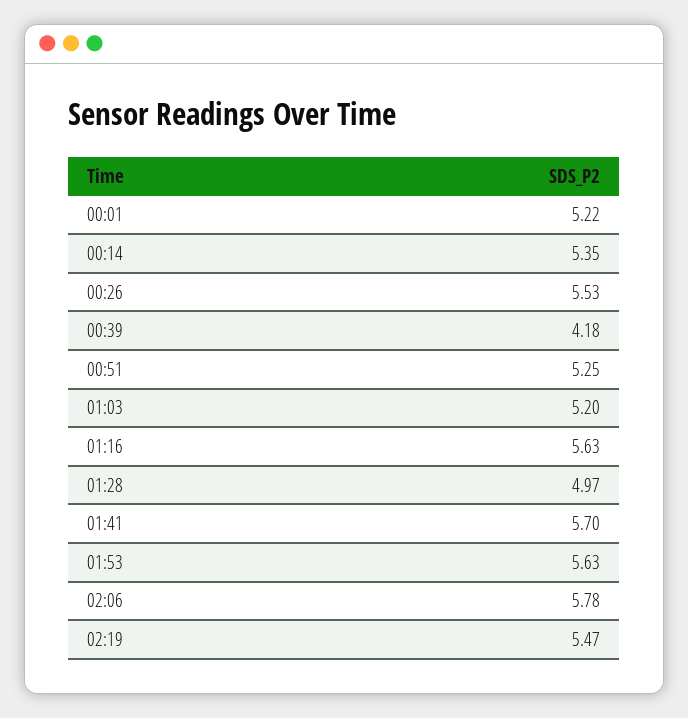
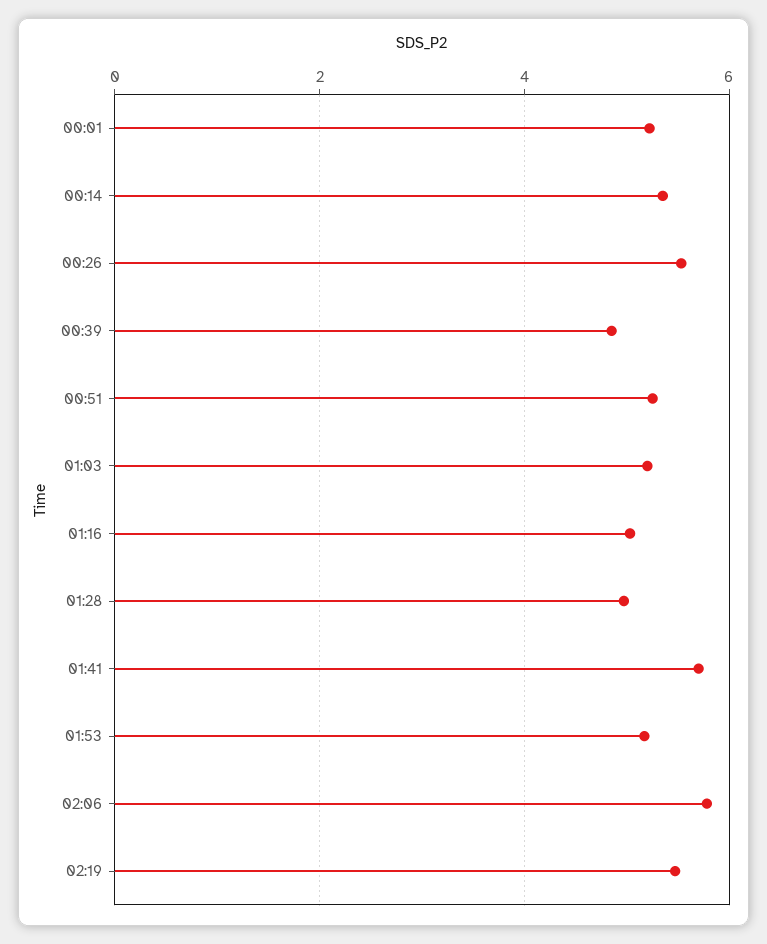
00:39: 4.18 -> 4.8
01:16: 5.63 -> 5
01:53: 5.63 -> 5.2

